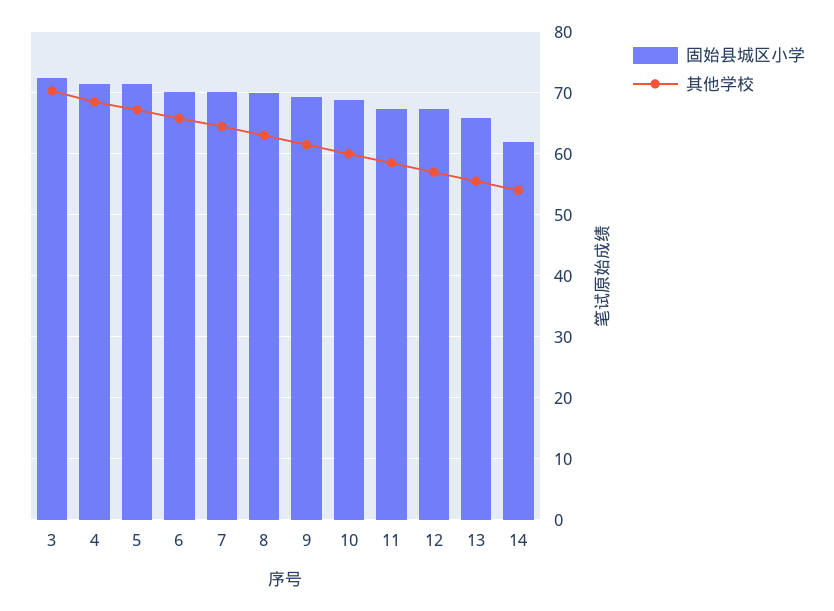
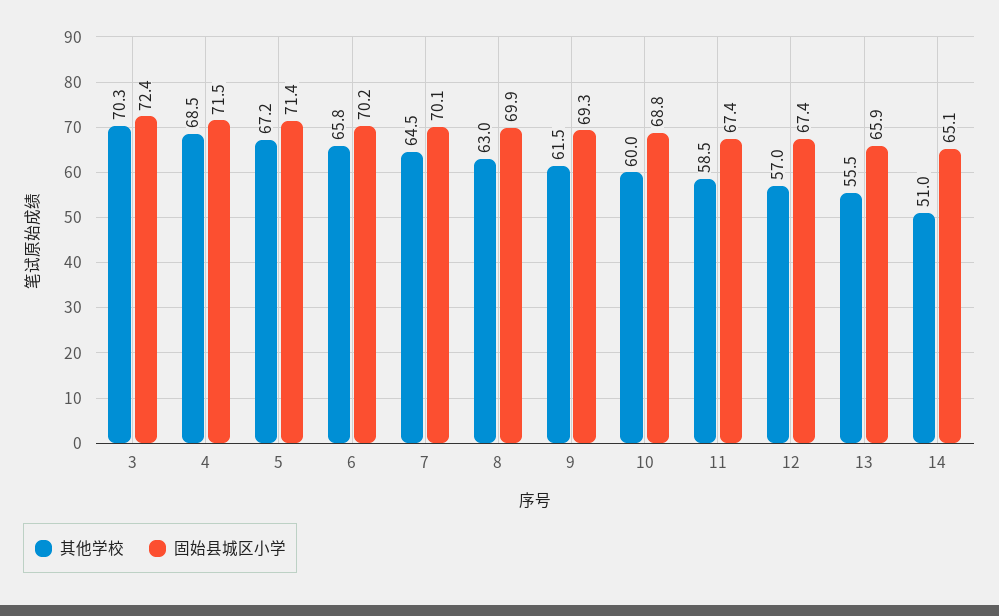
固始县城区小学, 14: 62 -> 65.1
其他学校, 14: 54 -> 51

